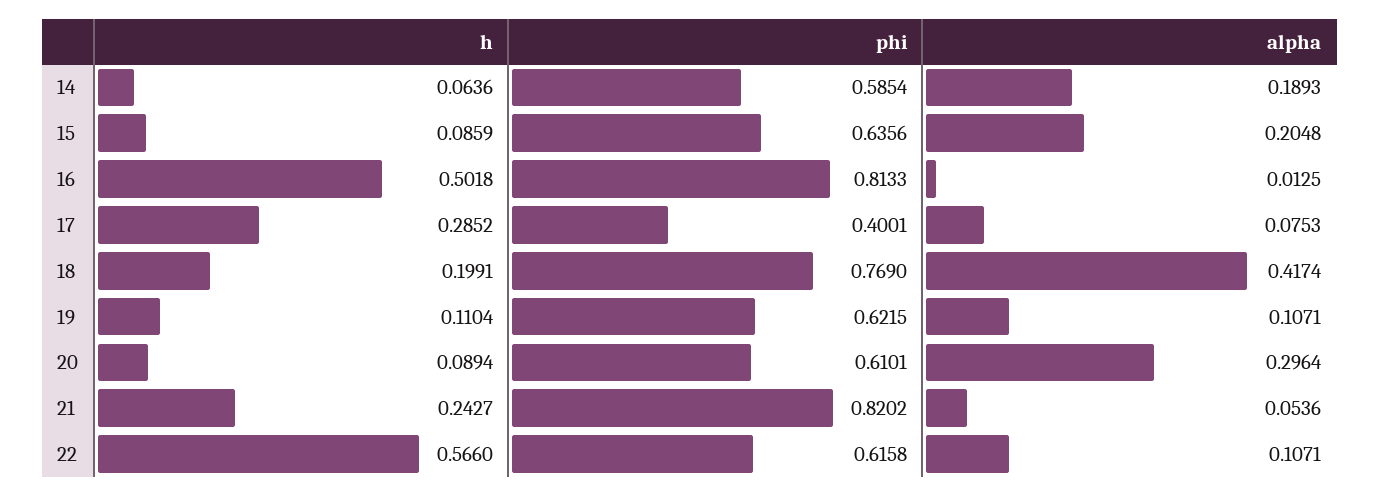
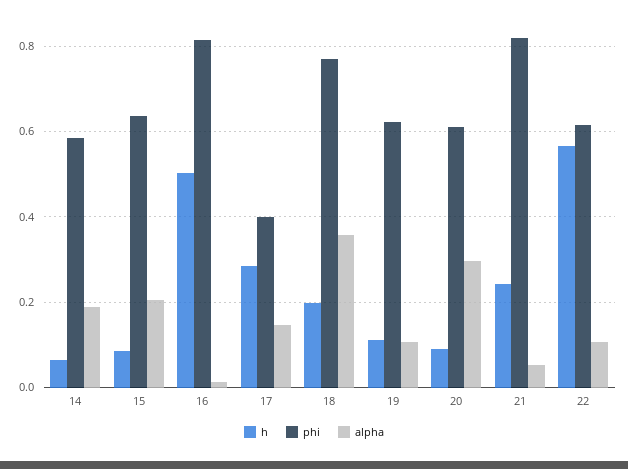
alpha, 17: 0.0753 -> 0.14
alpha, 18: 0.4174 -> 0.36

